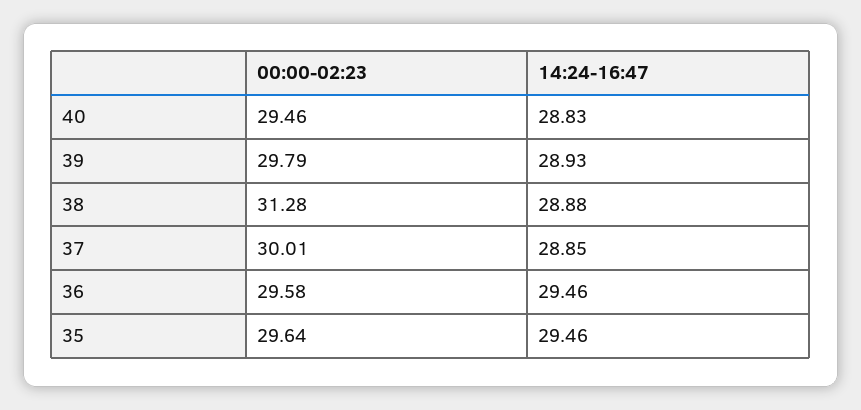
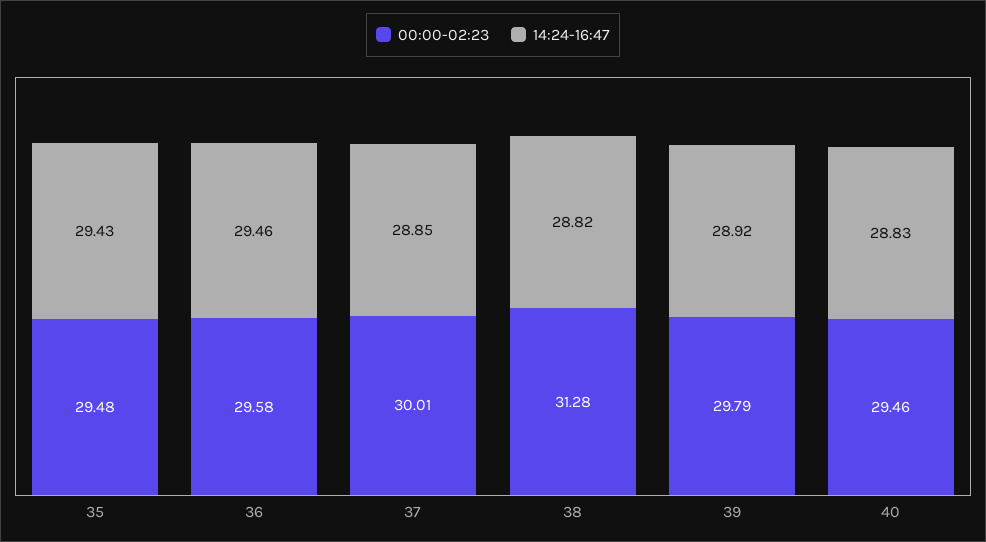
14:24-16:47, 39: 28.93 -> 28.92
14:24-16:47, 38: 28.88 -> 28.82
00:00-02:23, 35: 29.64 -> 29.48
14:24-16:47, 35: 29.46 -> 29.43

